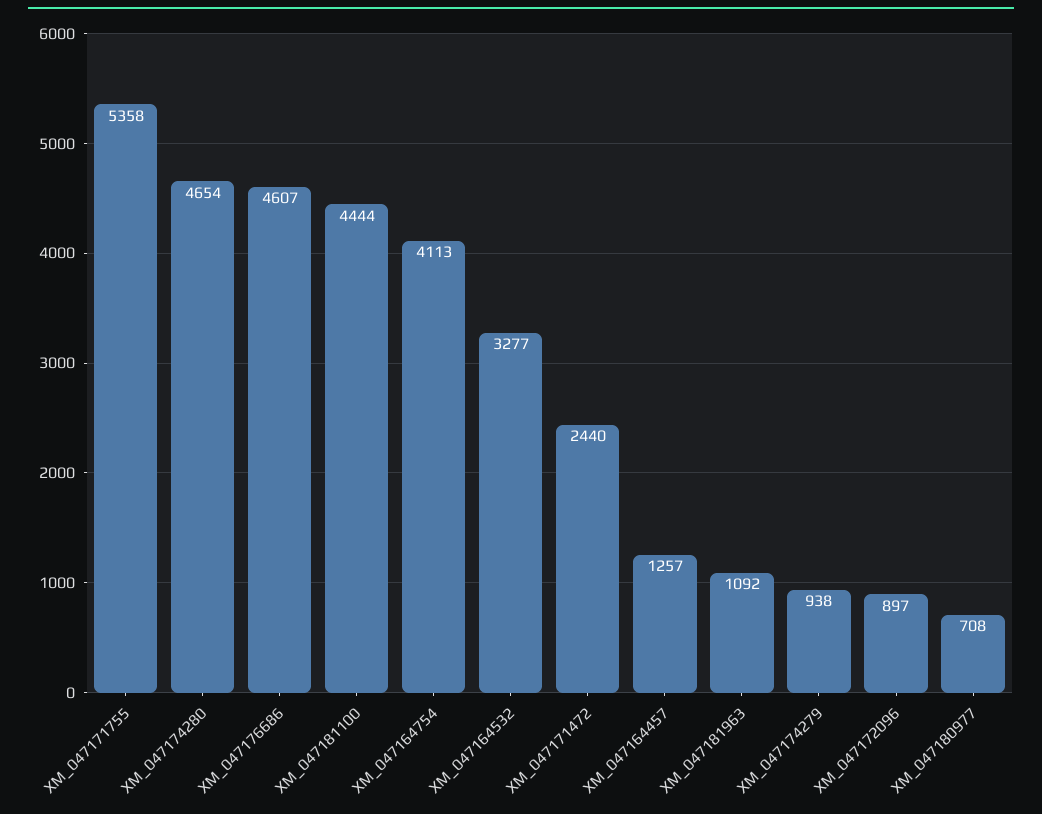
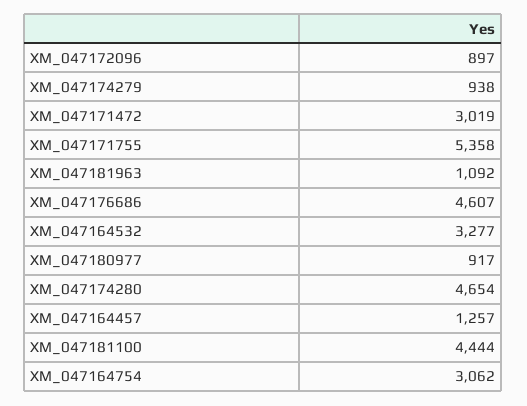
XM_047164754: 4113 -> 3062
XM_047171472: 2440 -> 3019
XM_047180977: 708 -> 917

